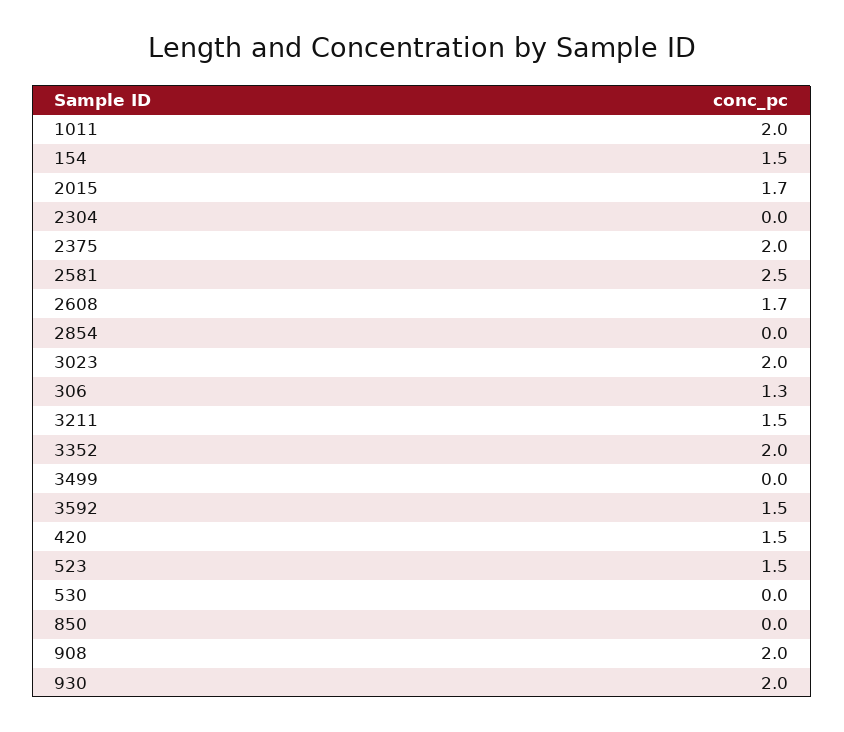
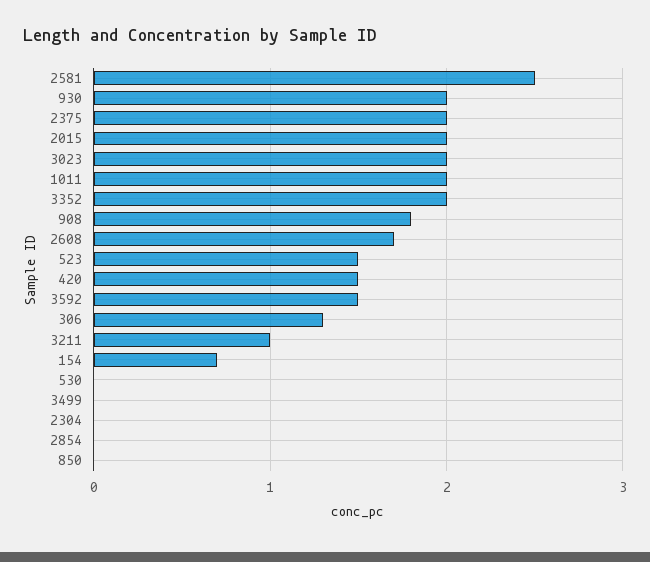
154: 1.5 -> 0.7
2015: 1.7 -> 2
3211: 1.5 -> 1
908: 2 -> 1.8

